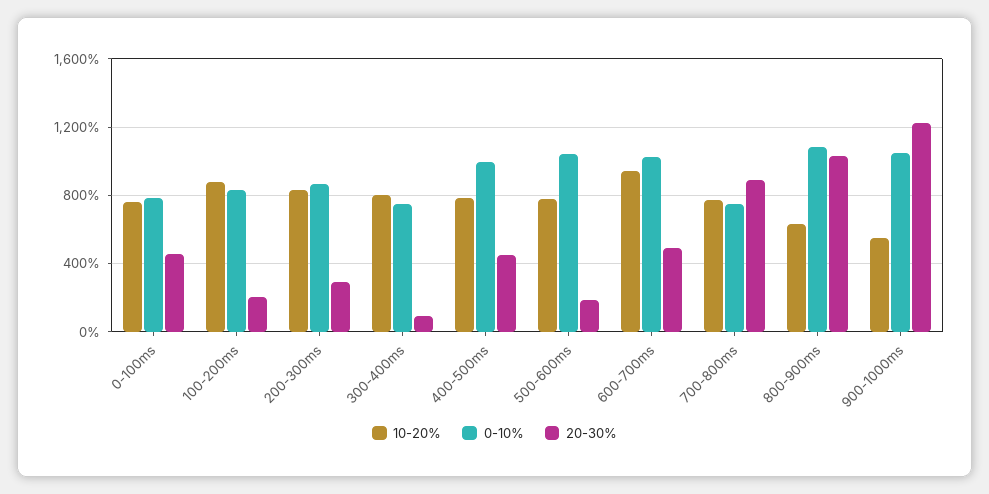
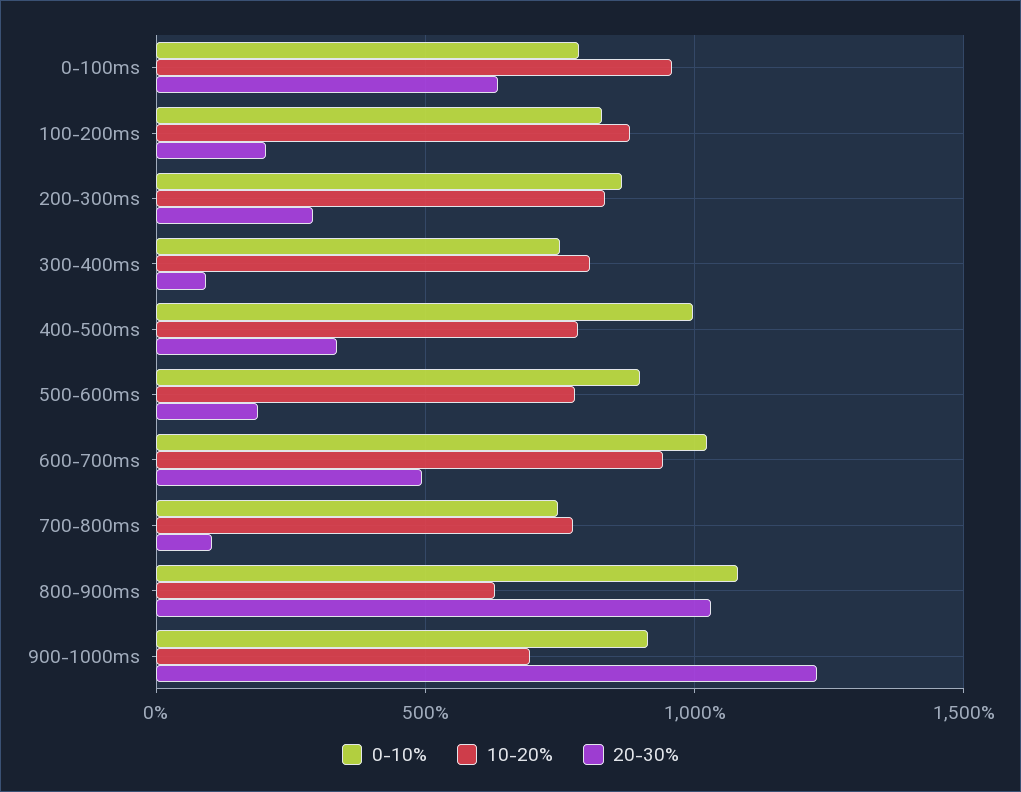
10-20%, 0-100ms: 750 -> 950
20-30%, 0-100ms: 450 -> 650
20-30%, 400-500ms: 450 -> 350
0-10%, 500-600ms: 1050 -> 900
20-30%, 700-800ms: 900 -> 100
10-20%, 900-1000ms: 550 -> 700
0-10%, 900-1000ms: 1050 -> 900

